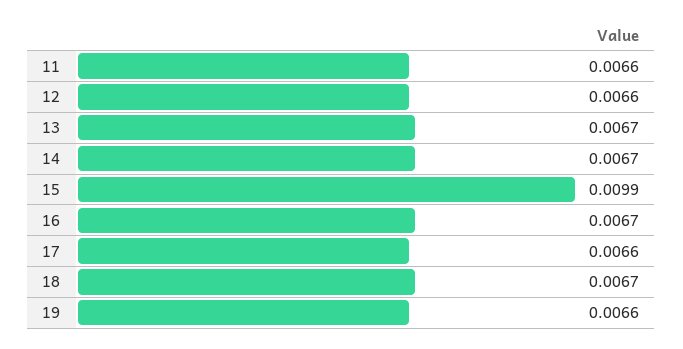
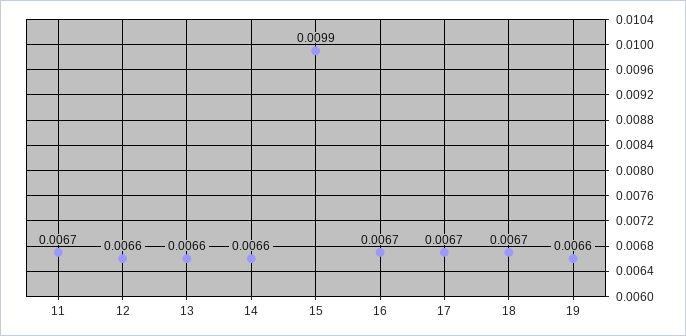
11: 0.0066 -> 0.0067
13: 0.0067 -> 0.0066
14: 0.0067 -> 0.0066
17: 0.0066 -> 0.0067

